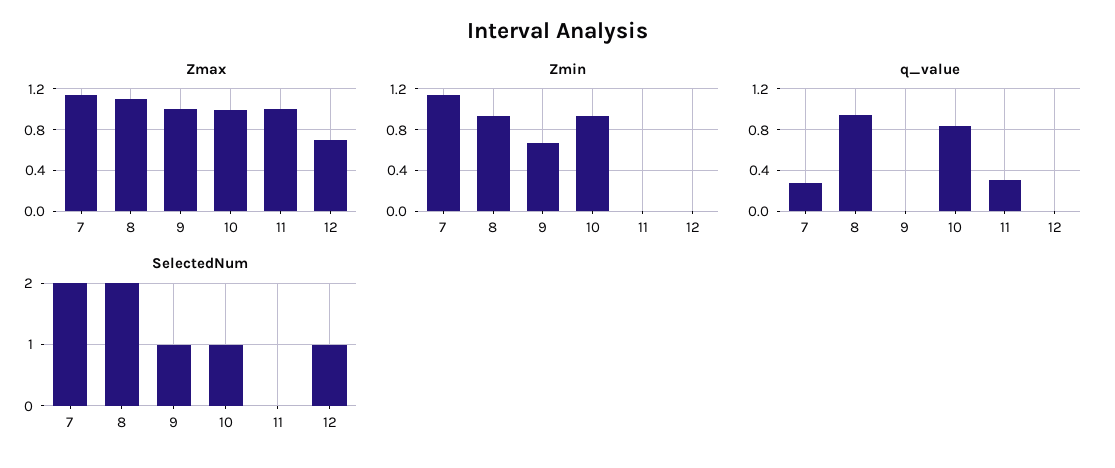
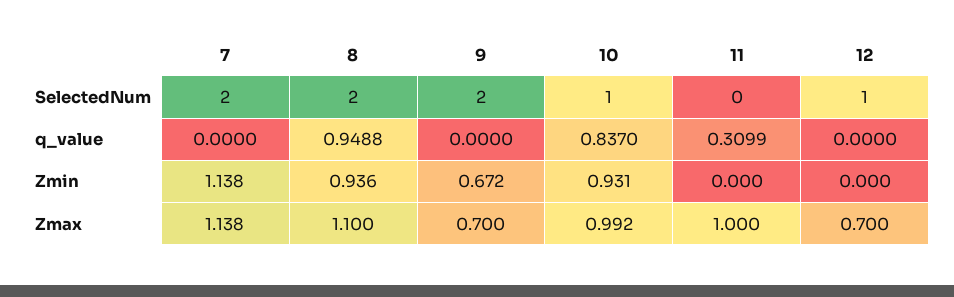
Zmax, 9: 1 -> 0.7
q_value, 7: 0.3 -> 0
SelectedNum, 9: 1 -> 2

